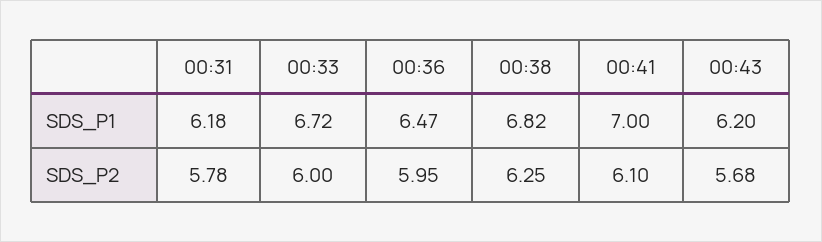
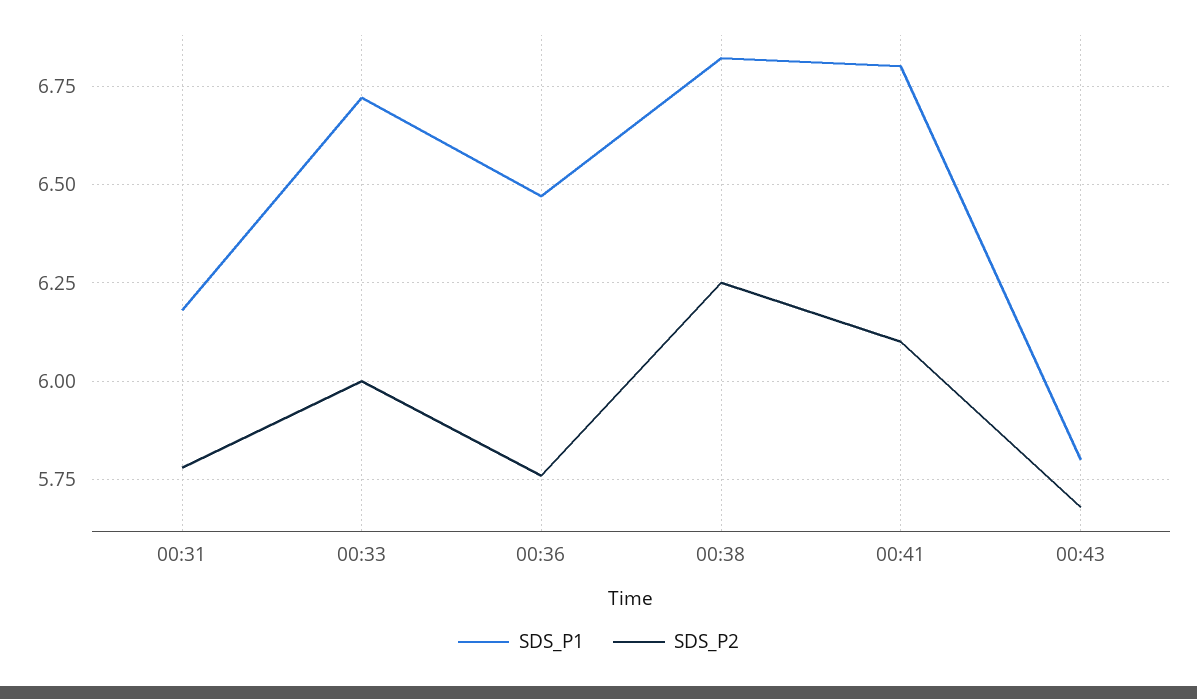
SDS_P1, 00:41: 7 -> 6.8
SDS_P1, 00:43: 6.2 -> 5.8
SDS_P2, 00:36: 5.95 -> 5.75

